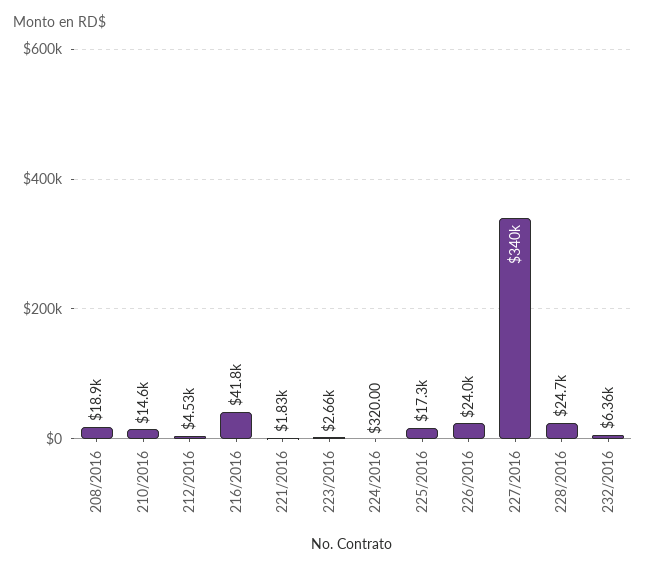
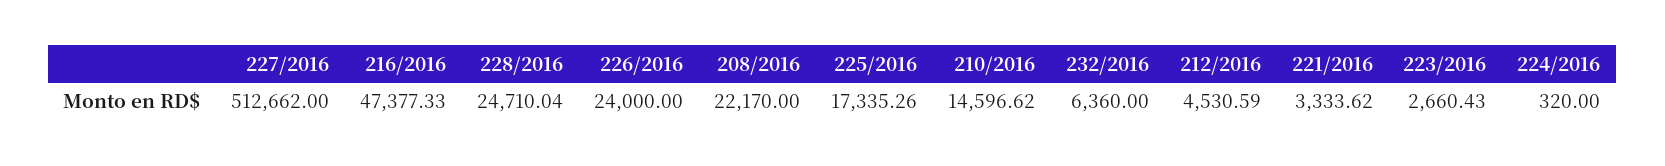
208/2016: 18900 -> 22170
216/2016: 41800 -> 47377.33
221/2016: 1830 -> 3333.62
227/2016: 340000 -> 512662

